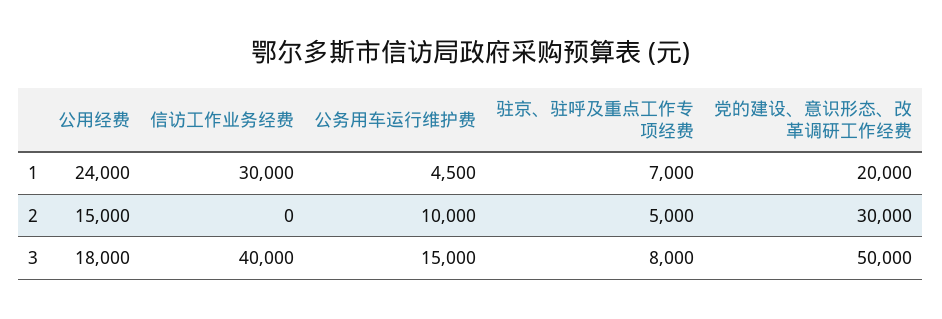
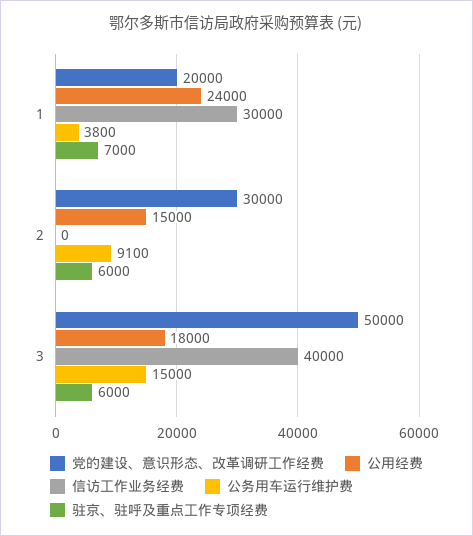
公务用车运行维护费, 1: 4500 -> 3800
公务用车运行维护费, 2: 10000 -> 9100
驻京、驻呼及重点工作专项经费, 2: 5000 -> 6000
驻京、驻呼及重点工作专项经费, 3: 8000 -> 6000

